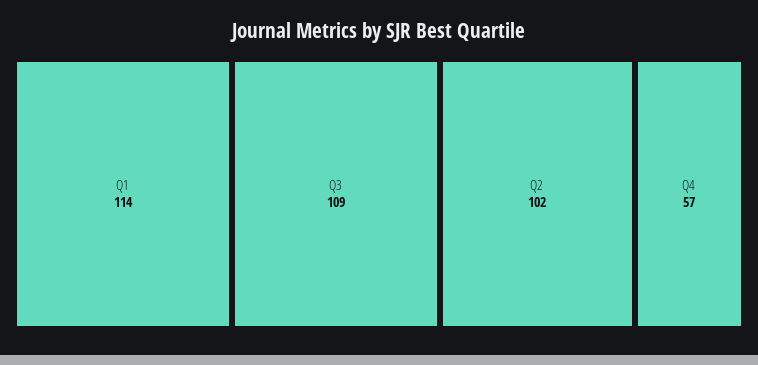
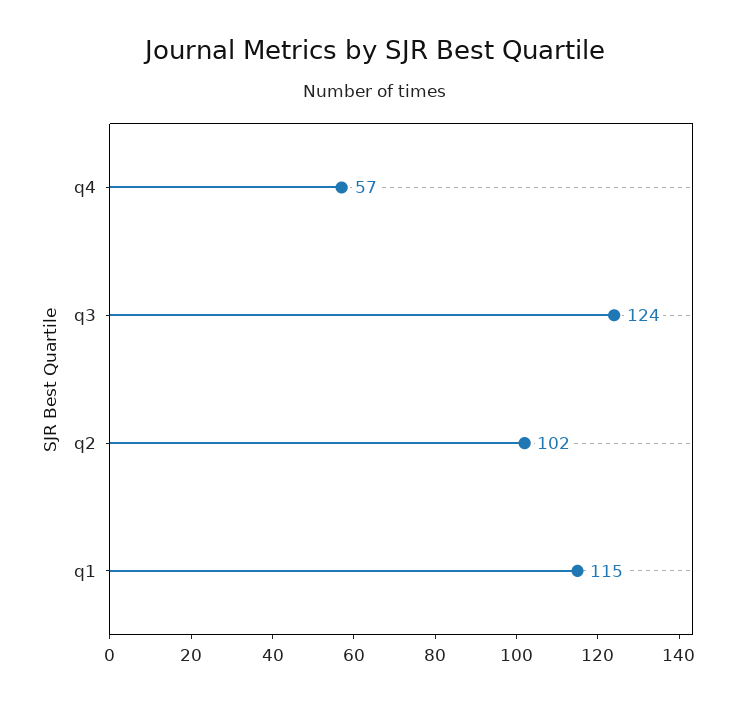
Q1: 114 -> 115
Q3: 109 -> 124

